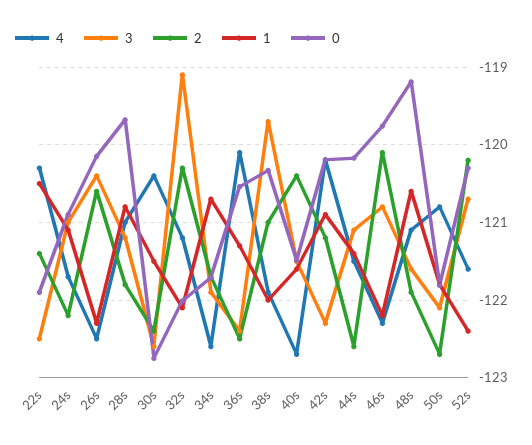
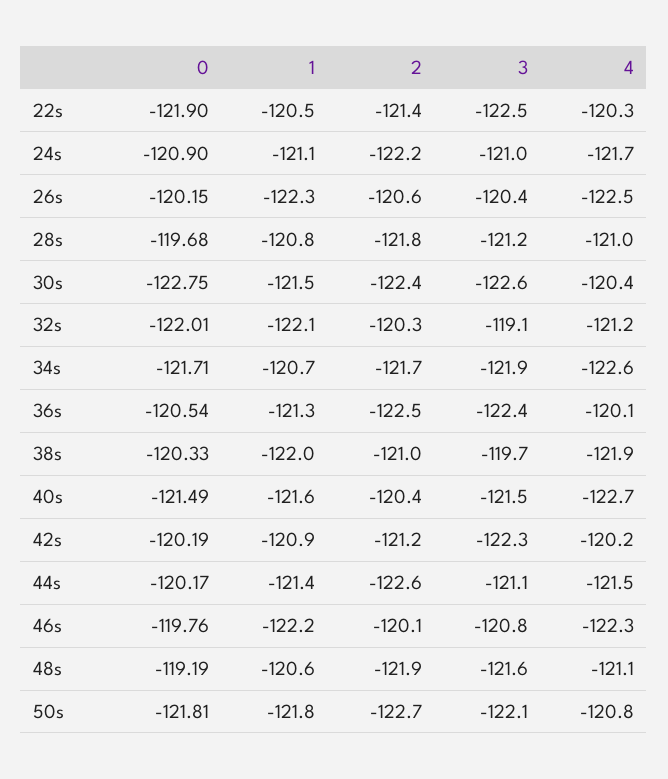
4, 52s: -121.6 -> none
3, 52s: -120.7 -> none
2, 52s: -120.2 -> none
1, 52s: -122.4 -> none
0, 52s: -120.3 -> none

